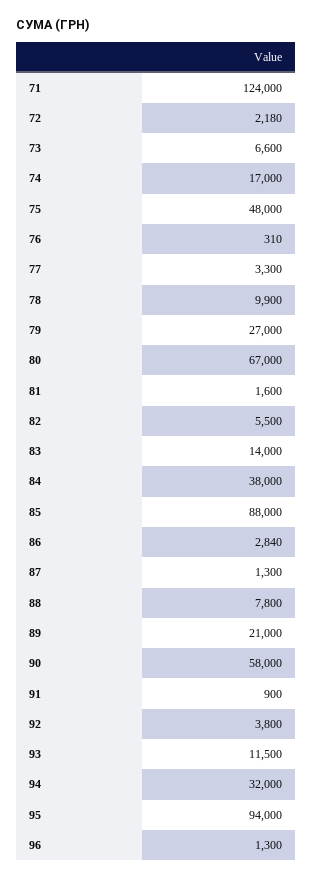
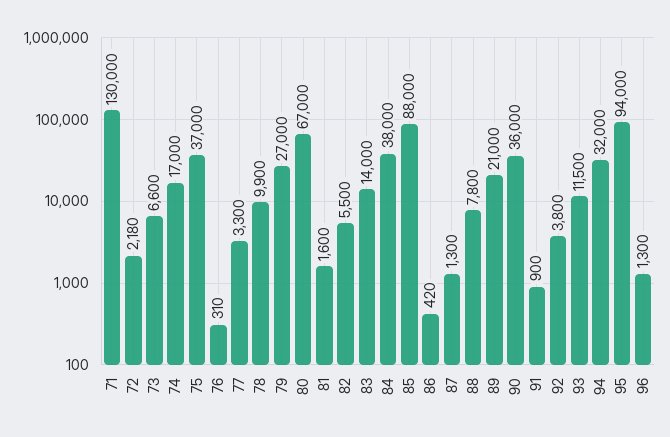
71: 124000 -> 130000
75: 48000 -> 37000
86: 2840 -> 420
90: 58000 -> 36000

